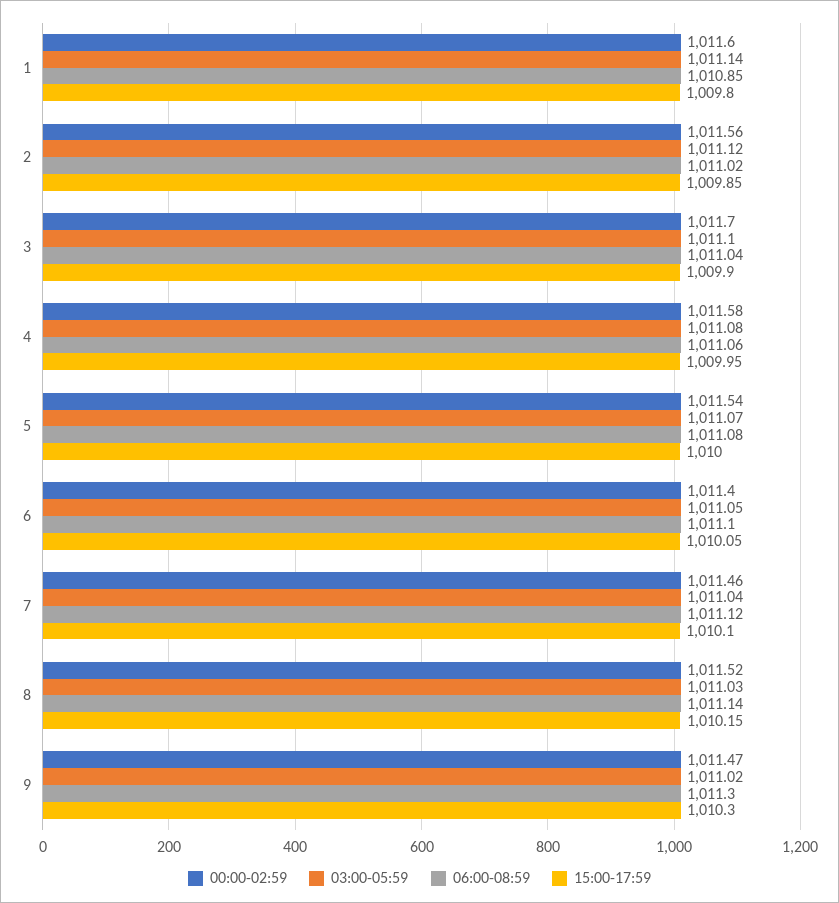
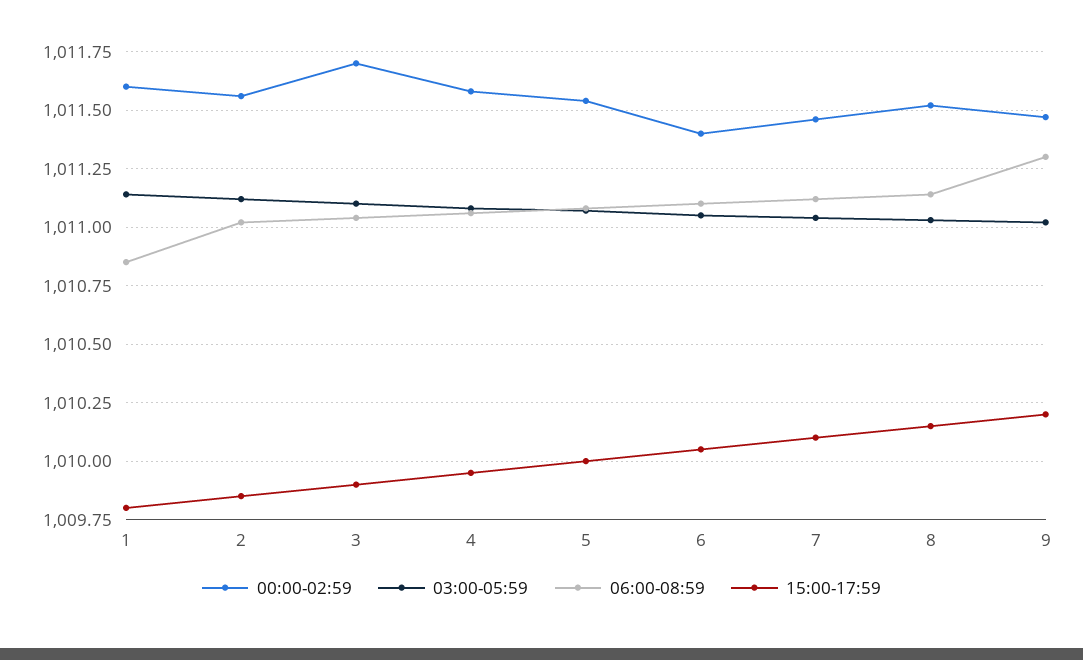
15:00-17:59, 9: 1010.3 -> 1010.2

